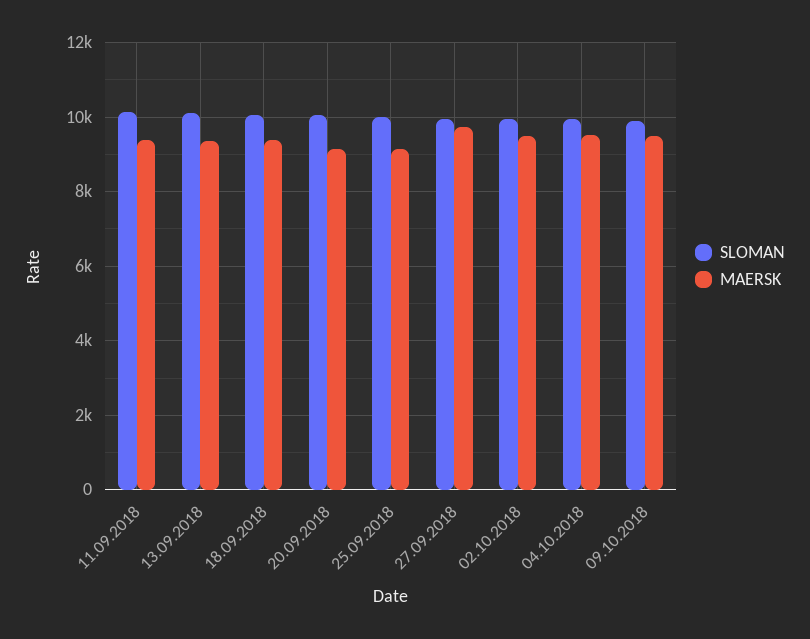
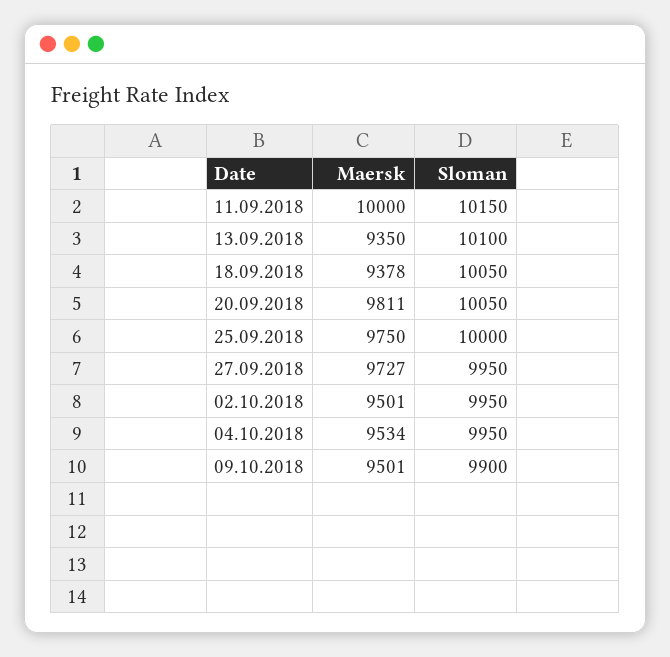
MAERSK, 11.09.2018: 9400 -> 10000
MAERSK, 20.09.2018: 9200 -> 9811
MAERSK, 25.09.2018: 9200 -> 9750

